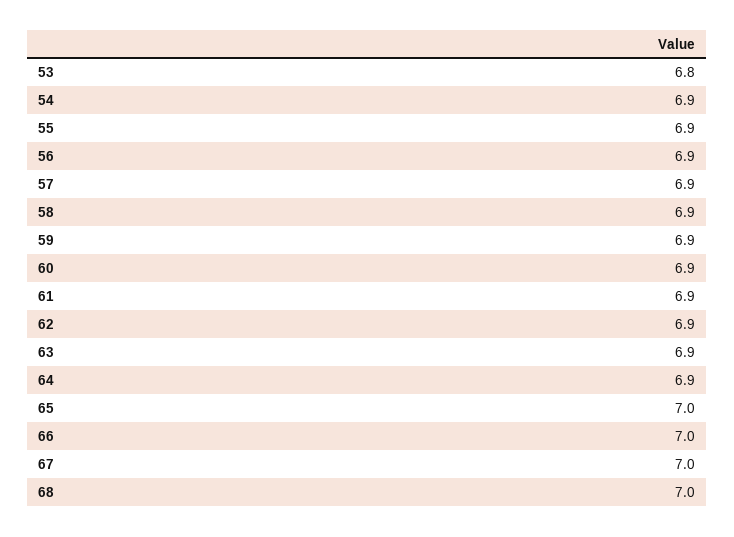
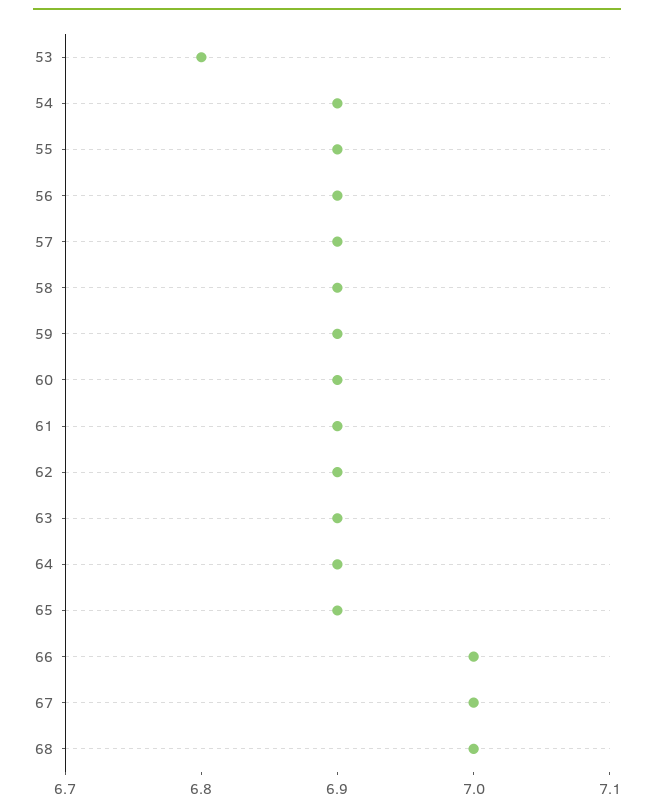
65: 7 -> 6.9

